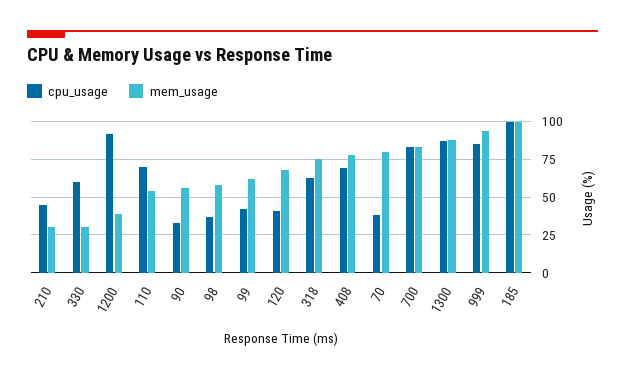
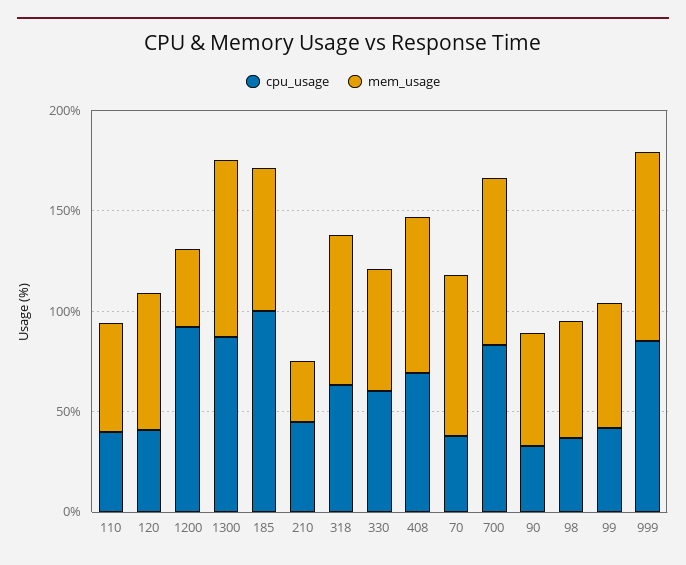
mem_usage, 330: 30 -> 60
cpu_usage, 110: 70 -> 40
mem_usage, 185: 100 -> 70

